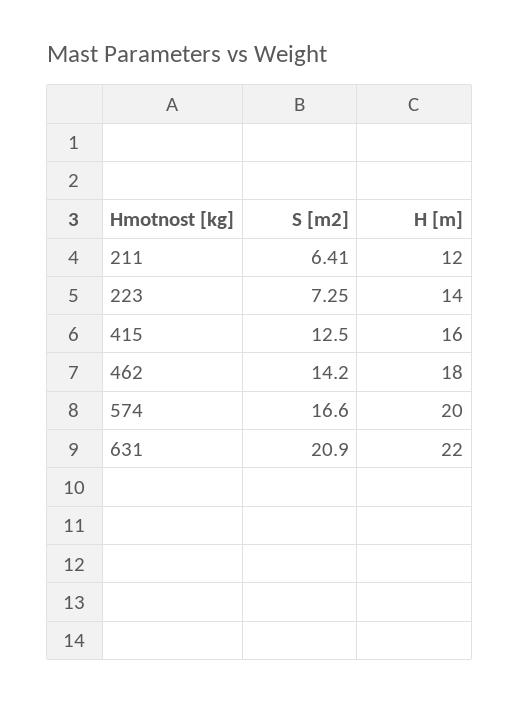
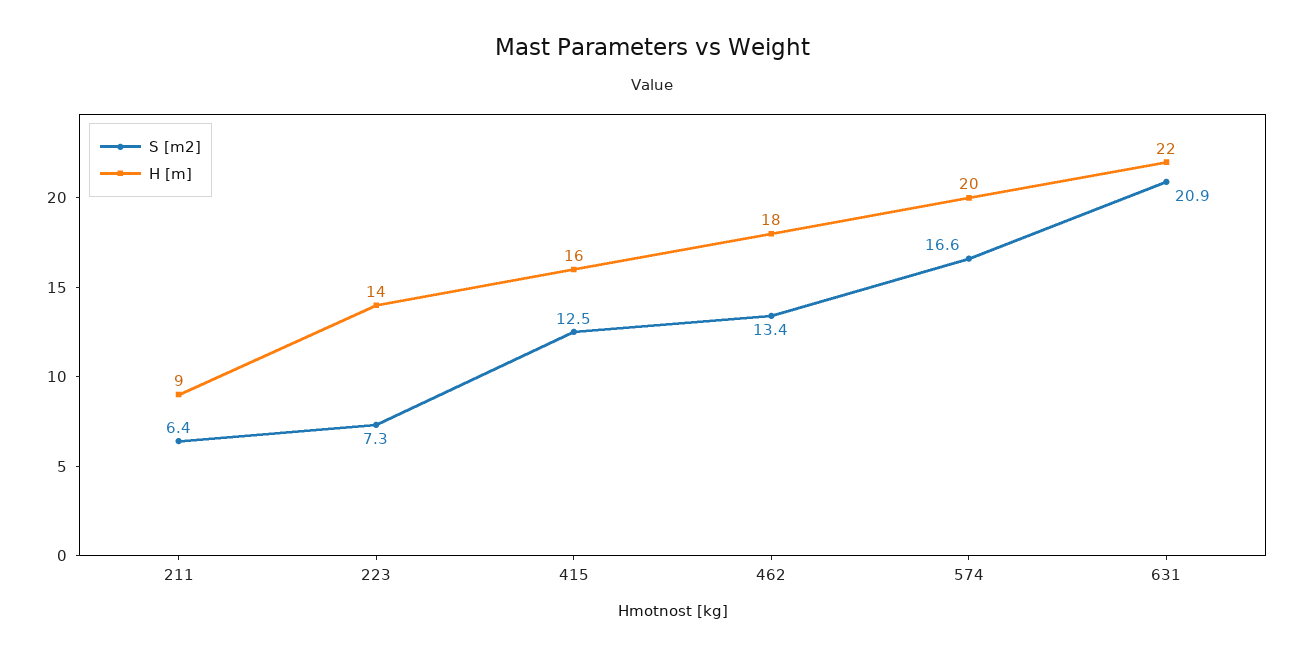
H [m], 211: 12 -> 9
S [m2], 462: 14.2 -> 13.4

